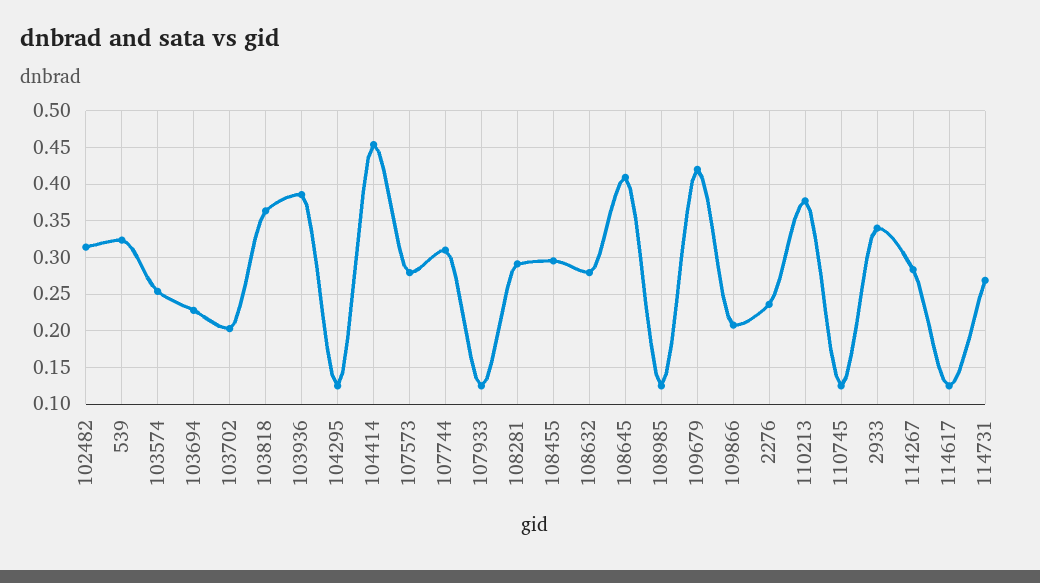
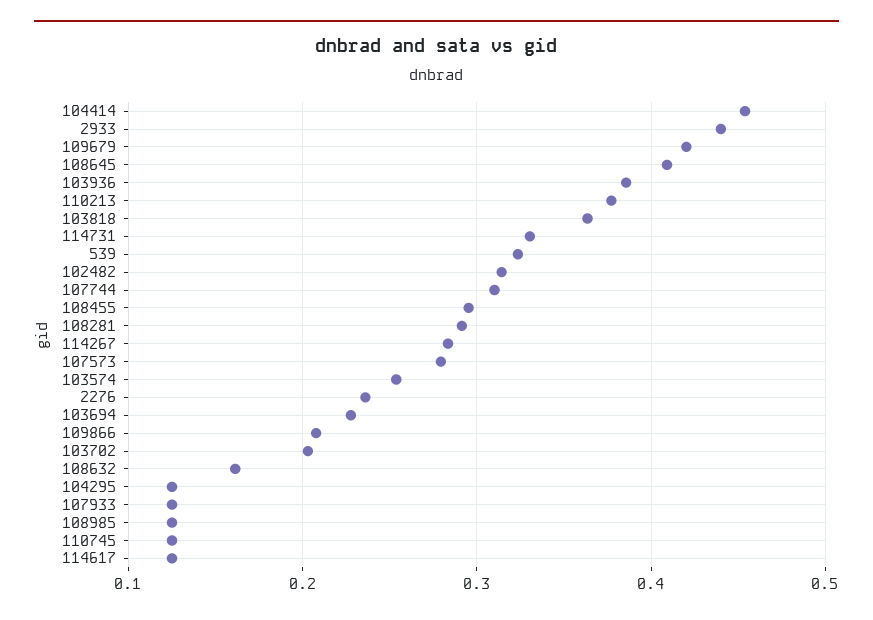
108632: 0.28 -> 0.16
2933: 0.34 -> 0.44
114731: 0.27 -> 0.33

